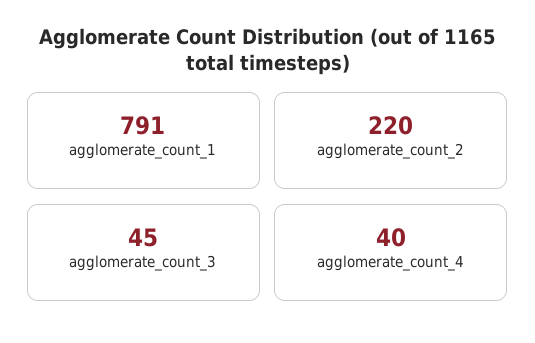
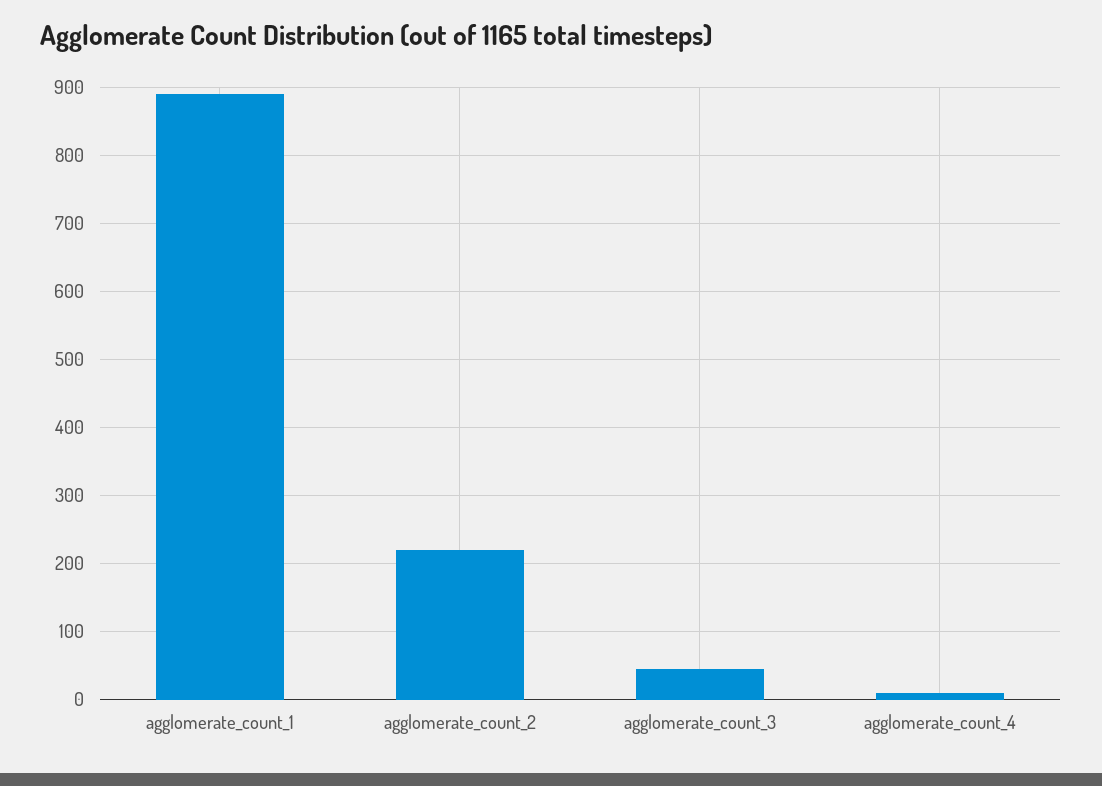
agglomerate_count_1: 791 -> 890
agglomerate_count_4: 40 -> 10

